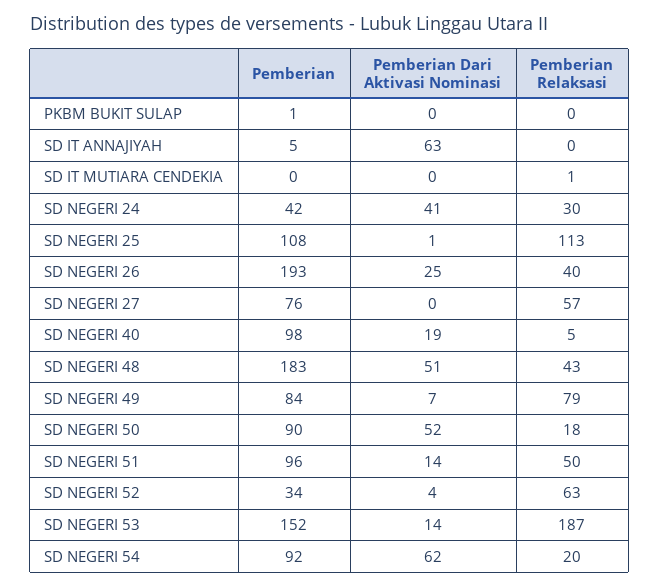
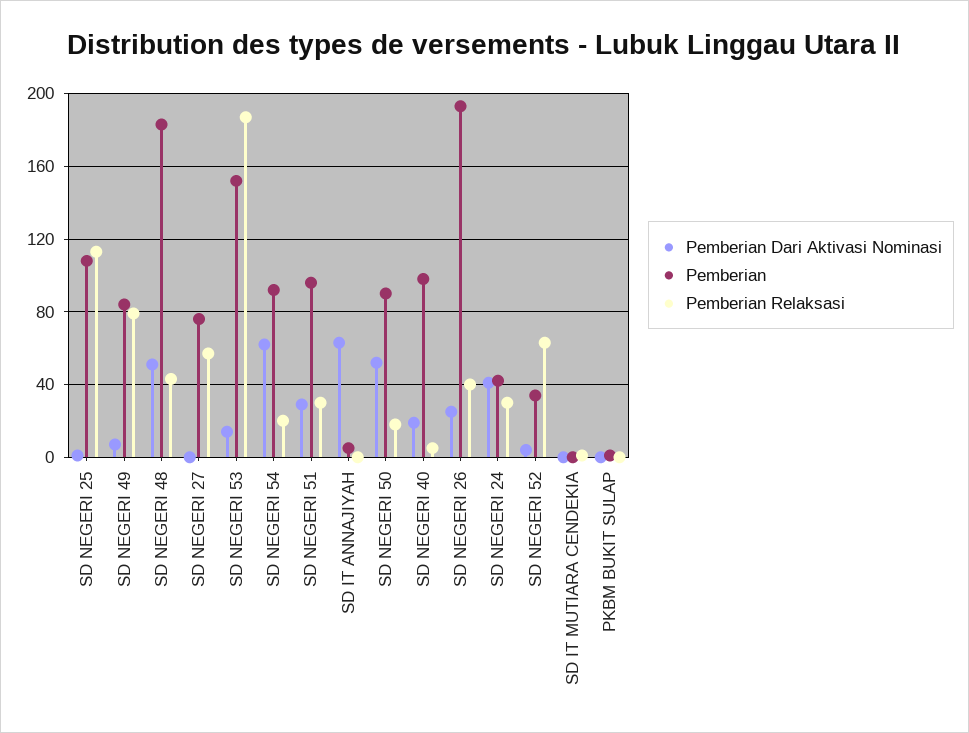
Pemberian Dari Aktivasi Nominasi, SD NEGERI 51: 14 -> 30
Pemberian Relaksasi, SD NEGERI 51: 50 -> 30

